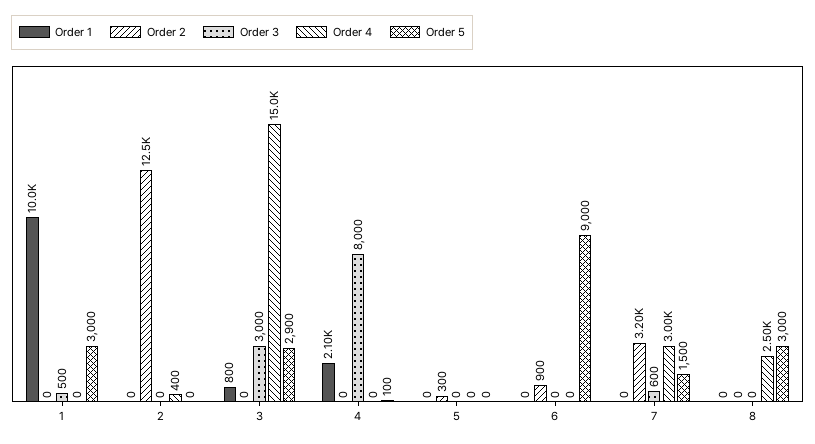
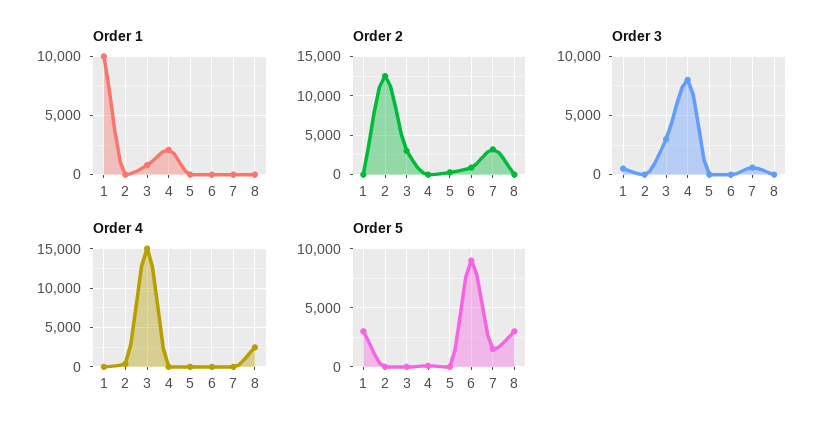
Order 2, 3: 0 -> 3000
Order 5, 3: 2900 -> 0
Order 4, 7: 3000 -> 0

